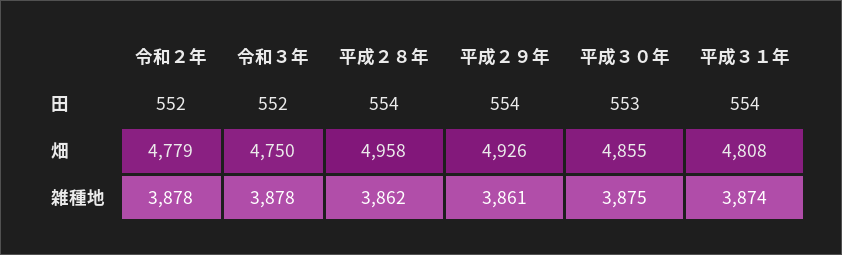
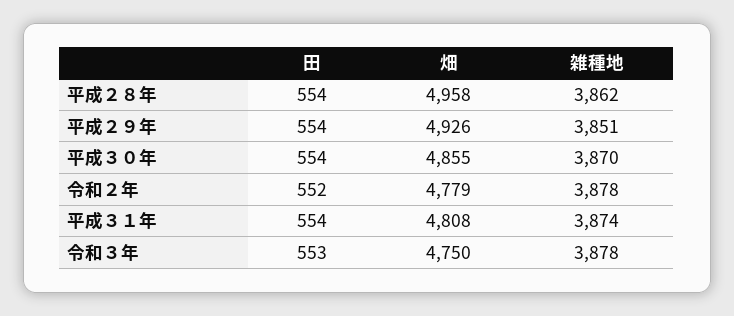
令和３年, 田: 552 -> 553
平成３０年, 田: 553 -> 554
平成２９年, 雑種地: 3861 -> 3851
平成３０年, 雑種地: 3875 -> 3870

